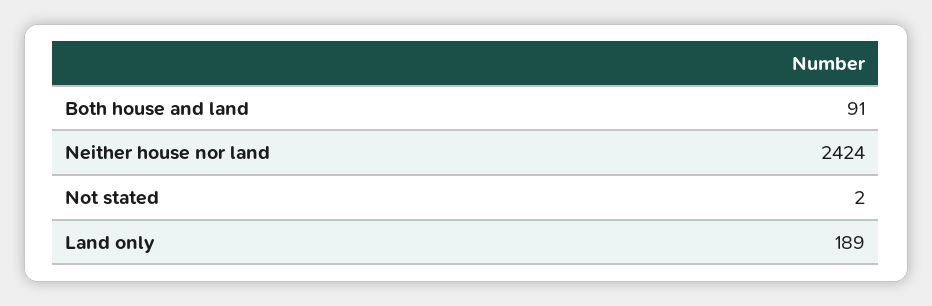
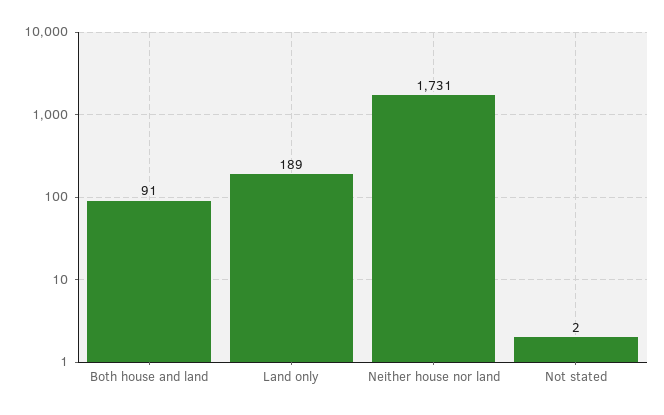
Neither house nor land: 2424 -> 1731

